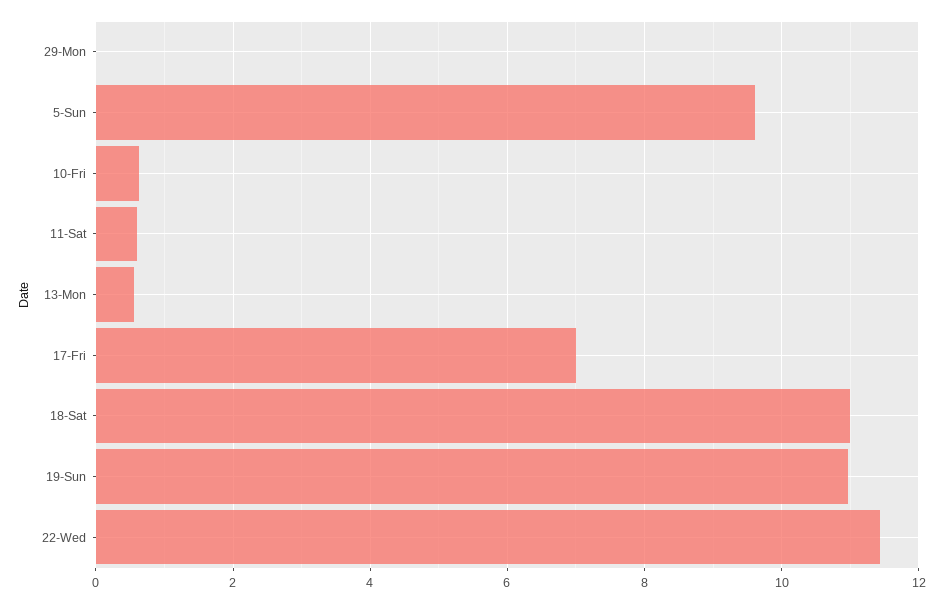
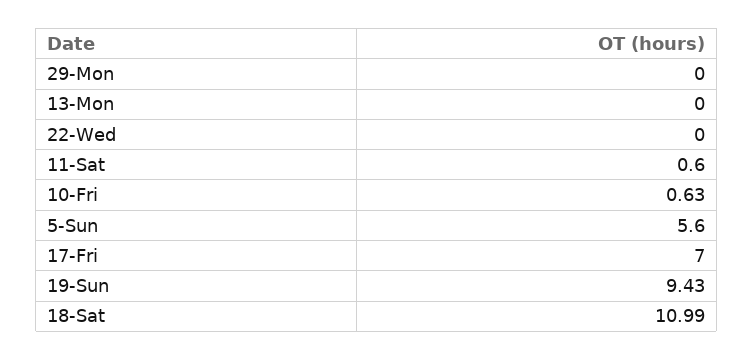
5-Sun: 9.6 -> 5.6
13-Mon: 0.6 -> 0
19-Sun: 11 -> 9.43
22-Wed: 11.4 -> 0

